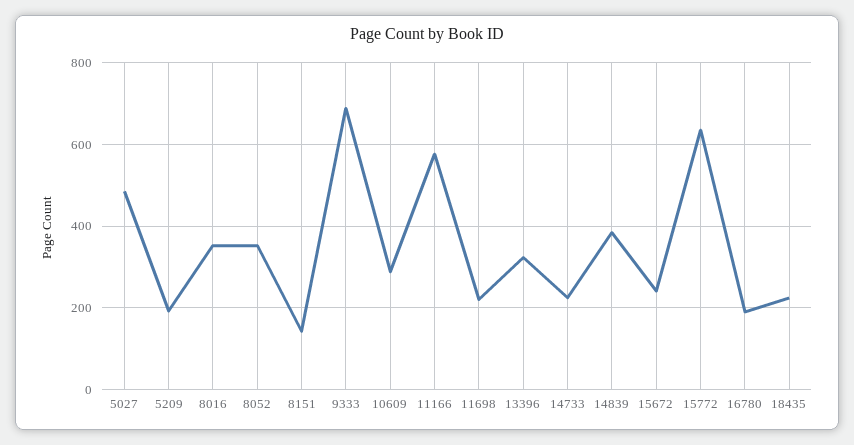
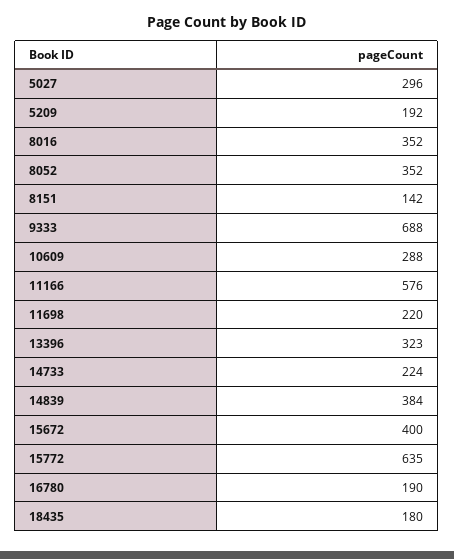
5027: 480 -> 296
15672: 240 -> 400
18435: 220 -> 180

